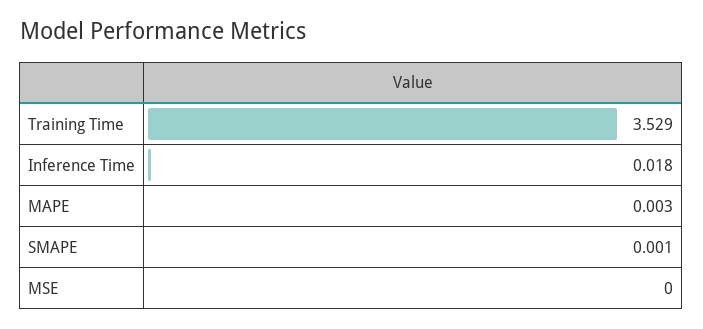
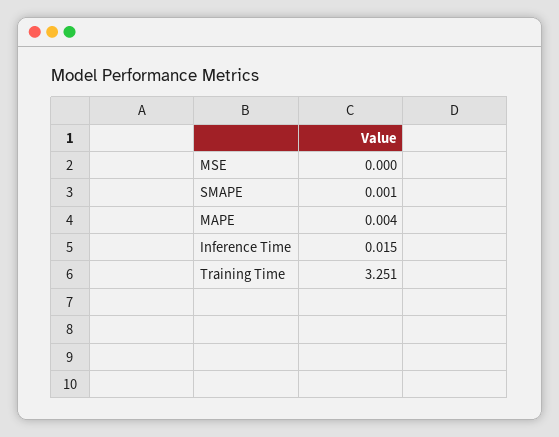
Training Time: 3.529 -> 3.251
Inference Time: 0.018 -> 0.015
MAPE: 0.003 -> 0.004

